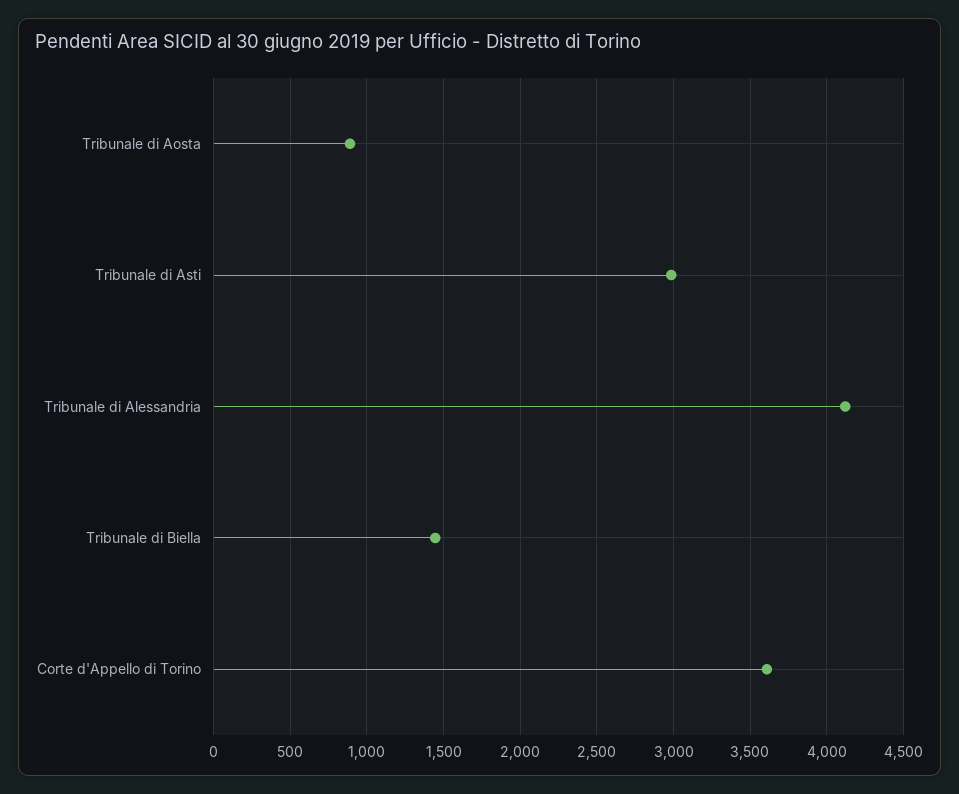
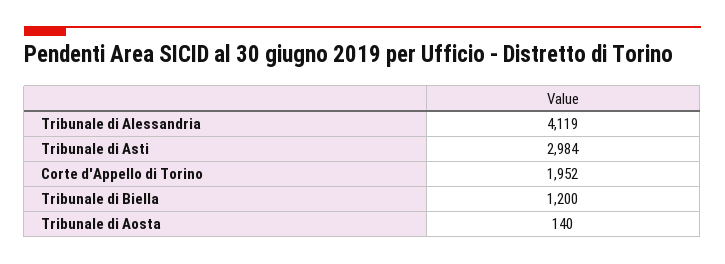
Tribunale di Aosta: 900 -> 140
Tribunale di Biella: 1450 -> 1200
Corte d'Appello di Torino: 3600 -> 1952

